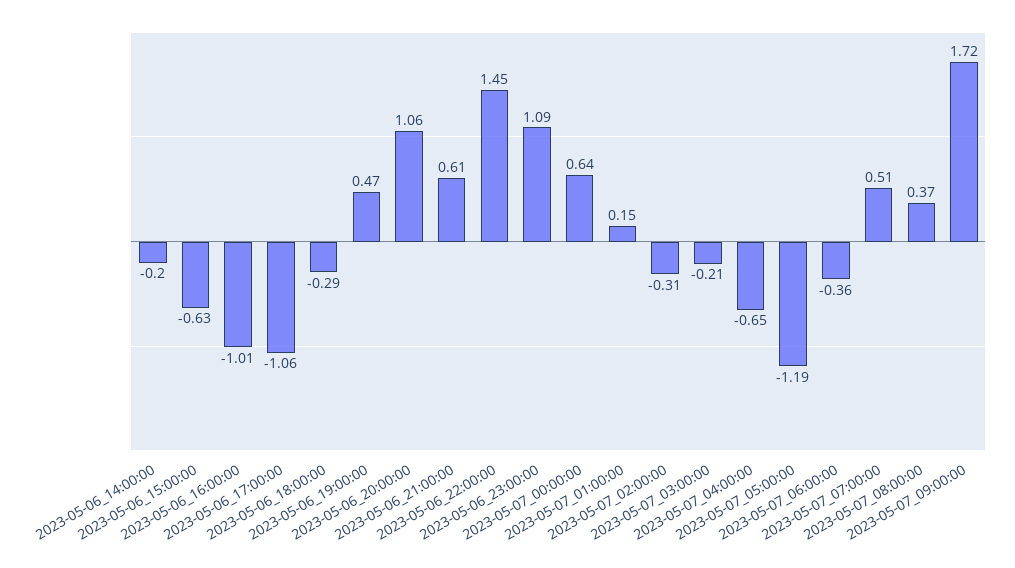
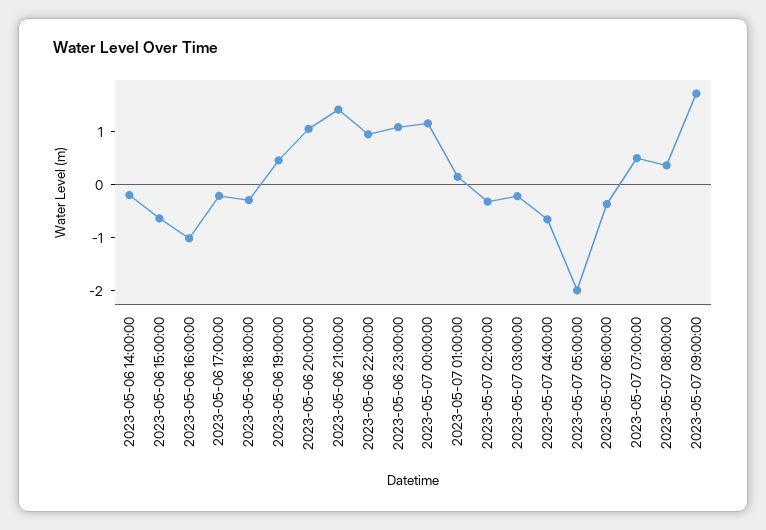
2023-05-06_17:00:00: -1.06 -> -0.2
2023-05-06_21:00:00: 0.61 -> 1.4
2023-05-06_22:00:00: 1.45 -> 1
2023-05-07_00:00:00: 0.64 -> 1.2
2023-05-07_05:00:00: -1.19 -> -2

